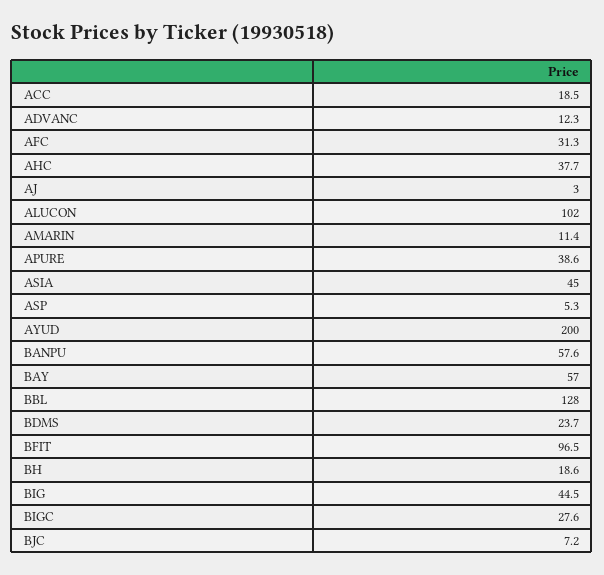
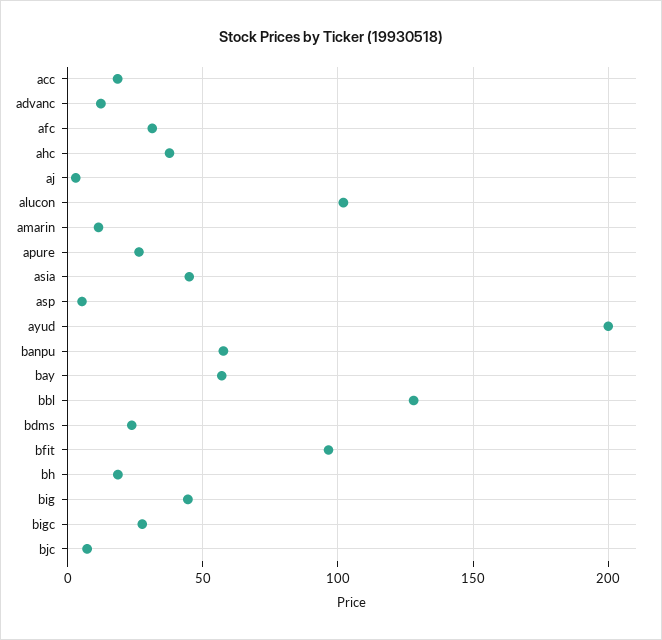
APURE: 38.6 -> 25

